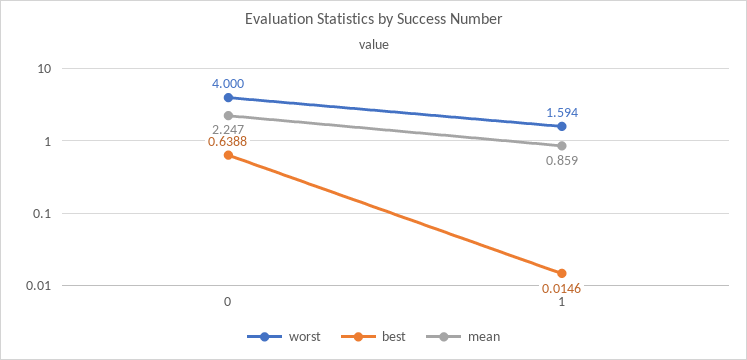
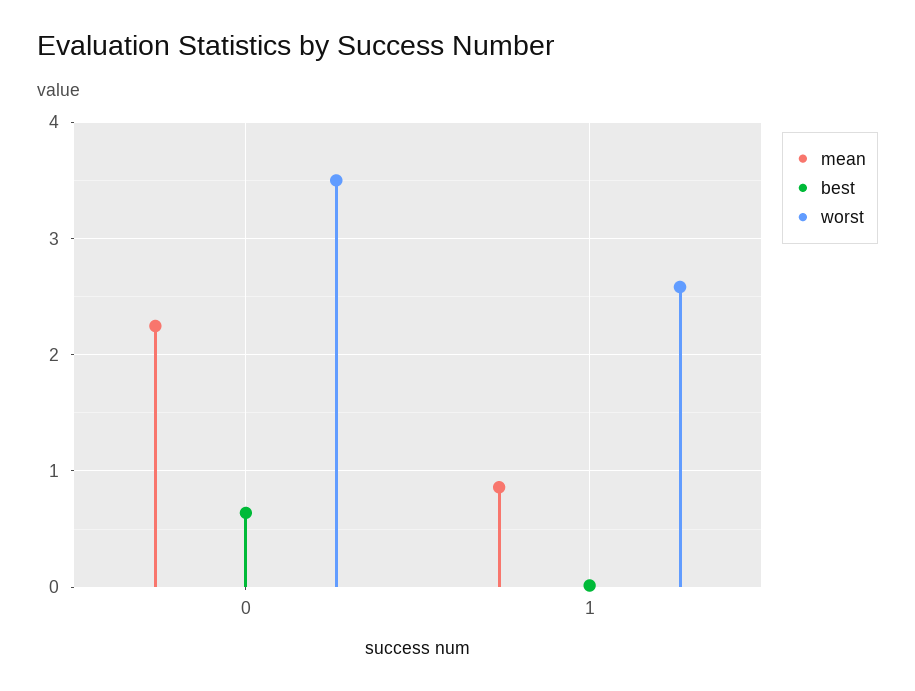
worst, 0: 4 -> 3.5
worst, 1: 1.594 -> 2.6

